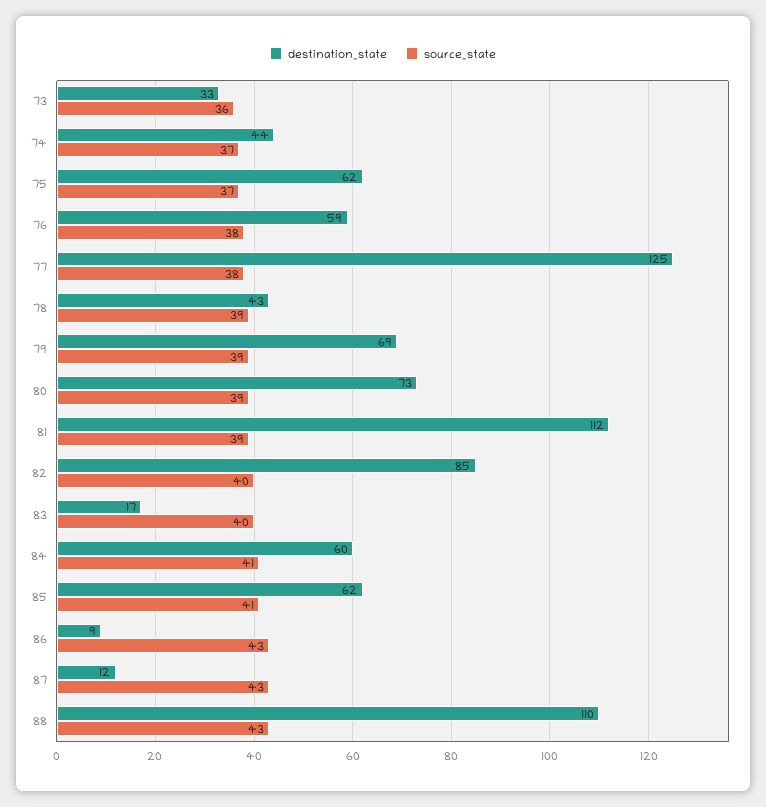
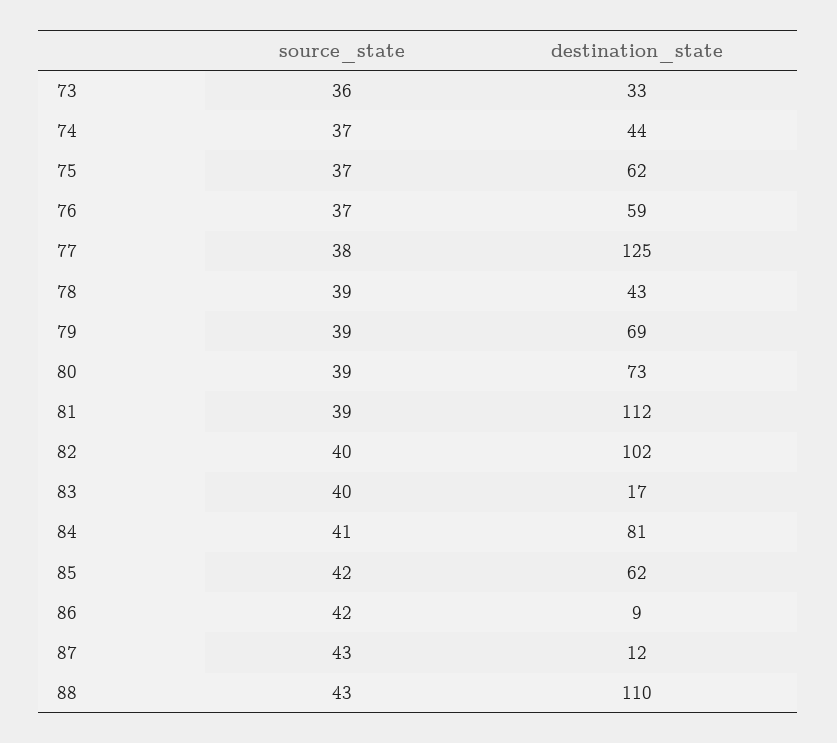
source_state, 76: 38 -> 37
destination_state, 82: 85 -> 102
destination_state, 84: 60 -> 81
source_state, 85: 41 -> 42
source_state, 86: 43 -> 42

